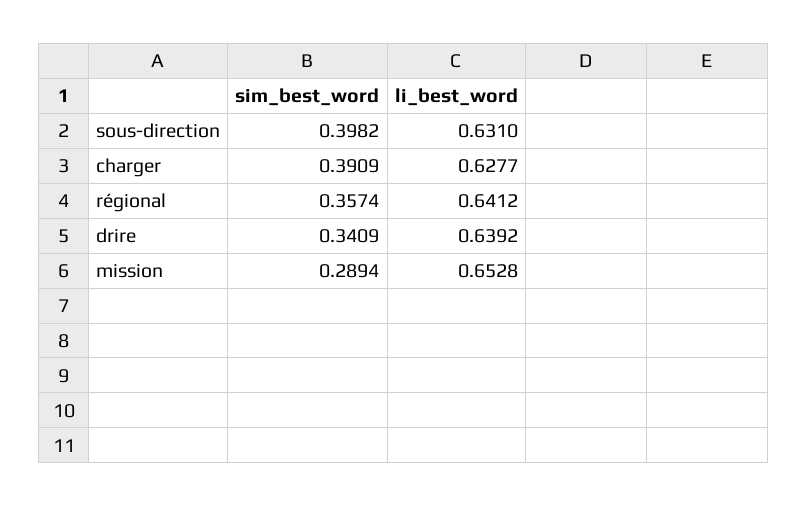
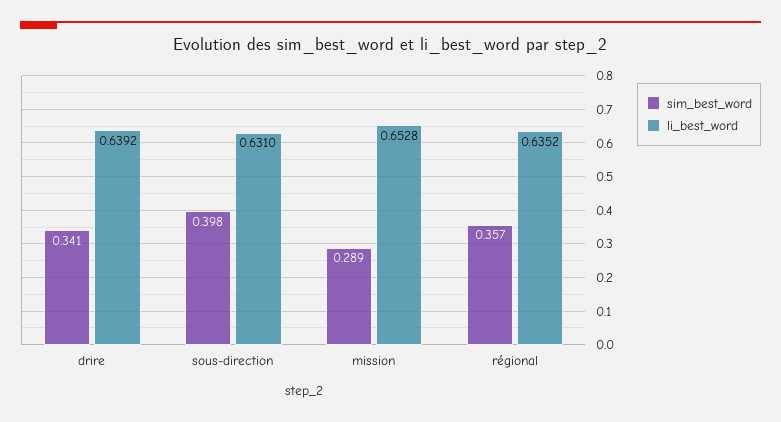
sim_best_word, charger: 0.3909 -> none
li_best_word, charger: 0.6277 -> none
li_best_word, régional: 0.6412 -> 0.6352

